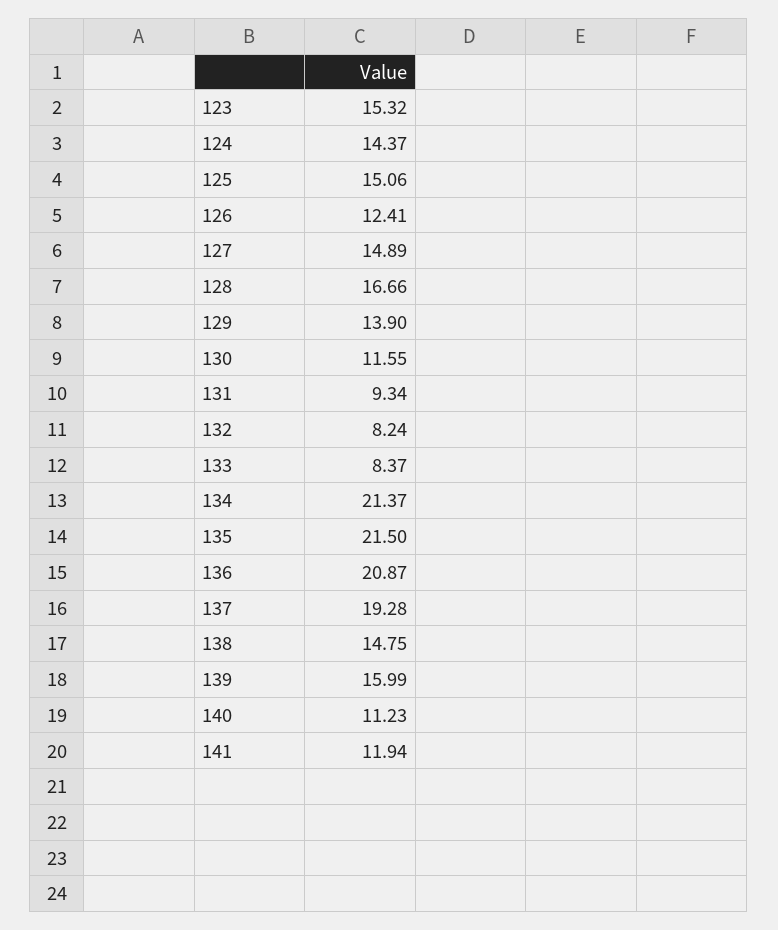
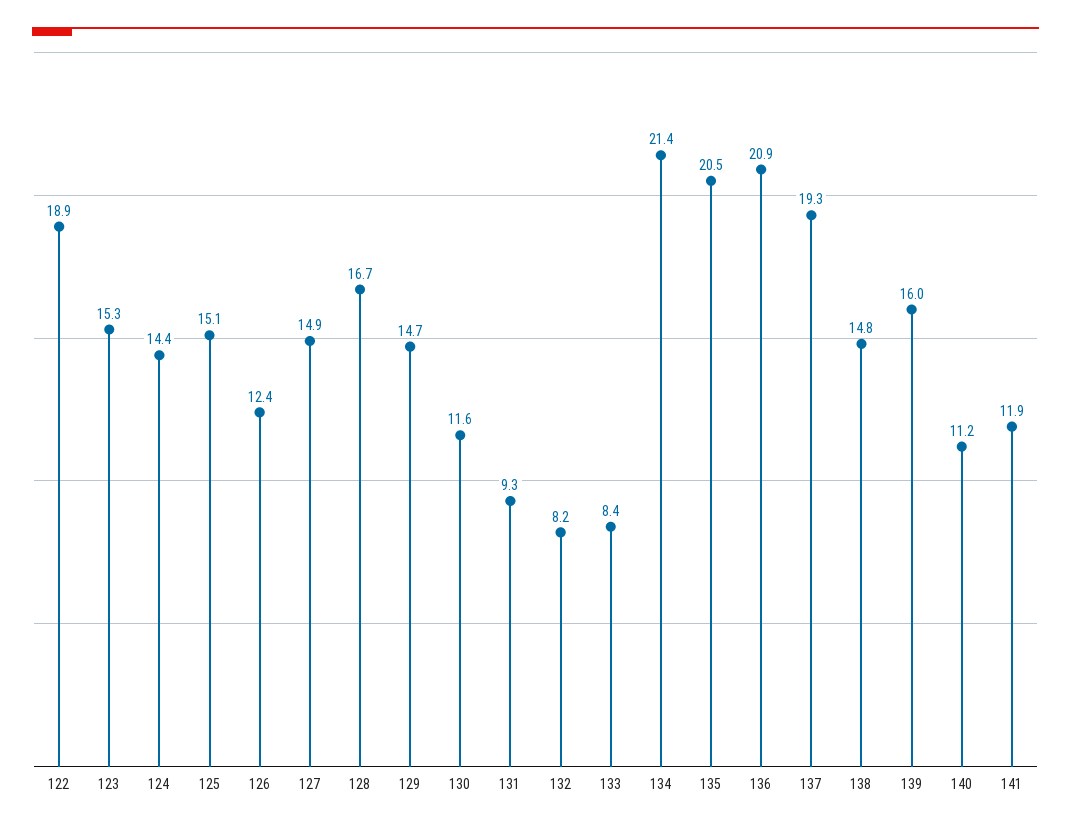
129: 13.9 -> 14.7
135: 21.5 -> 20.5
122: none -> 18.9

